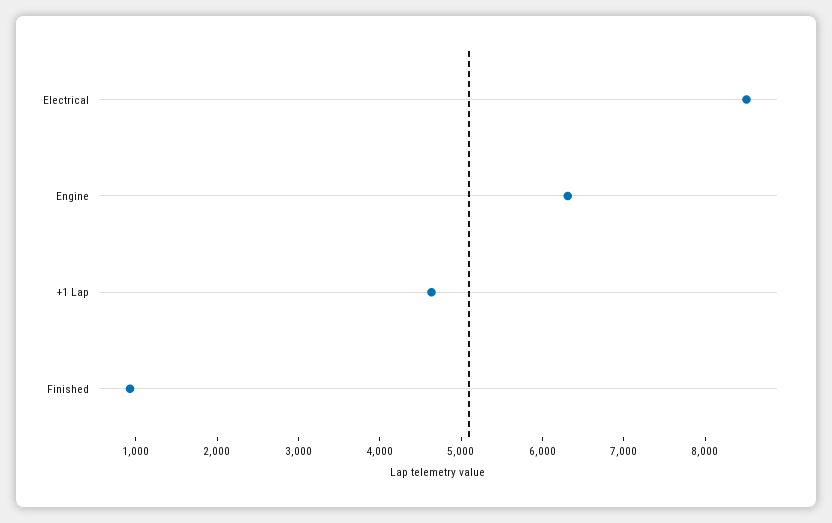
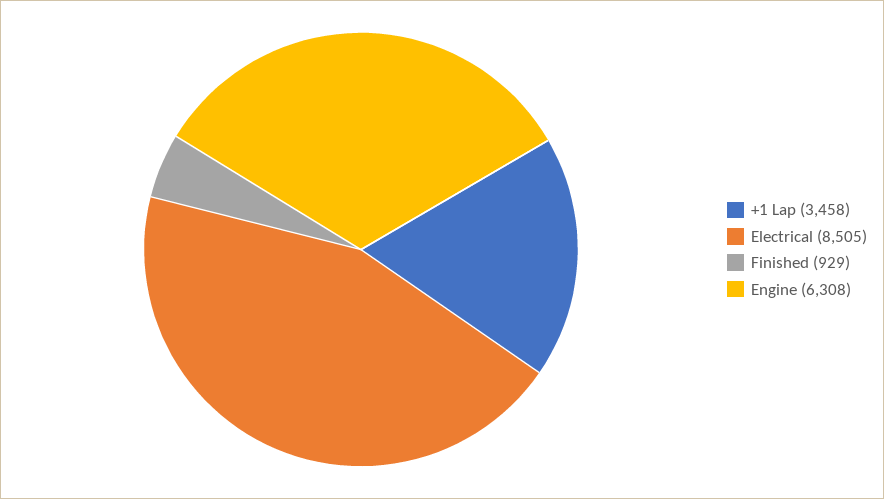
+1 Lap: 4600 -> 3458

